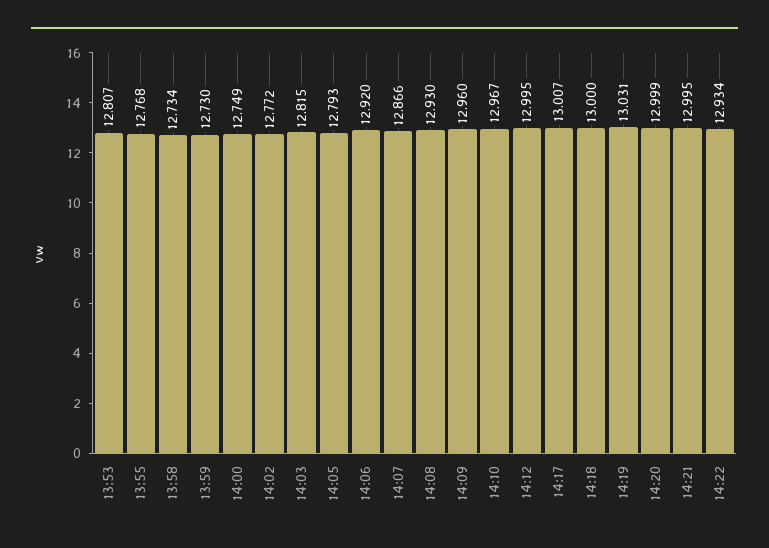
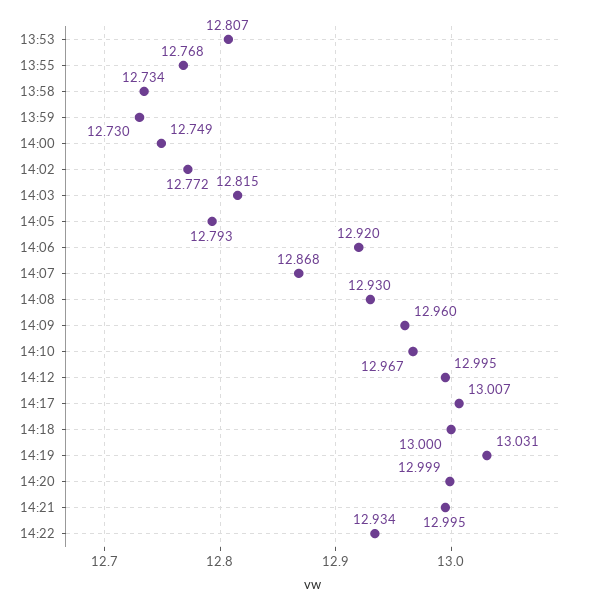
14:07: 12.866 -> 12.868

